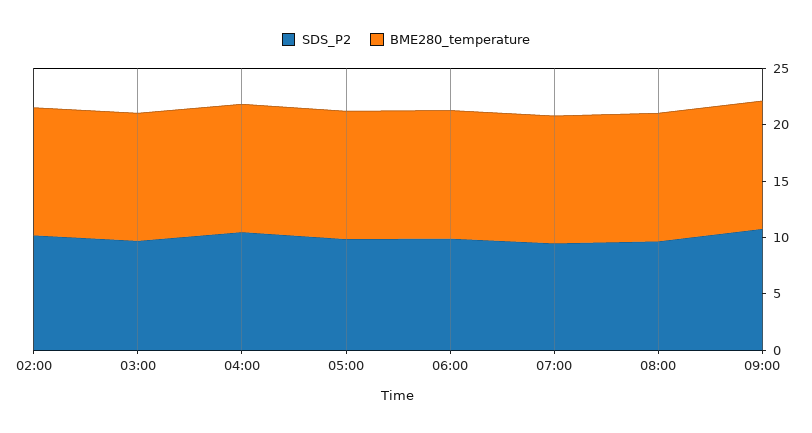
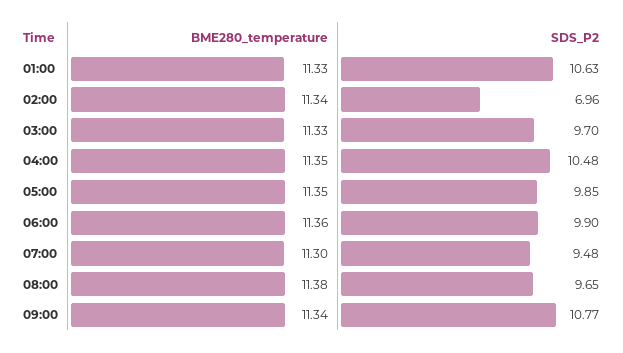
SDS_P2, 02:00: 10 -> 6.96
BME280_temperature, 01:00: none -> 11.33
SDS_P2, 01:00: none -> 10.63

